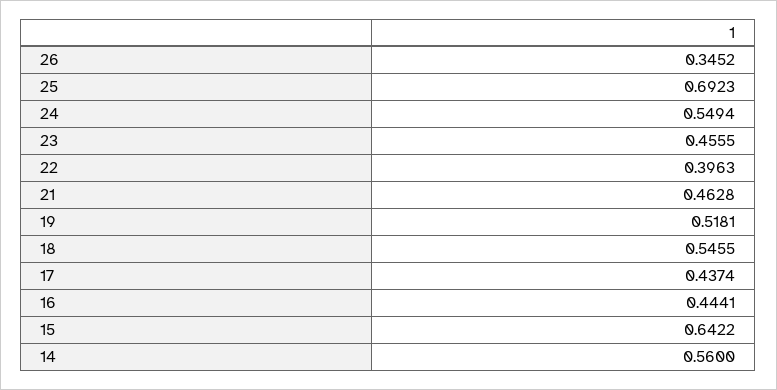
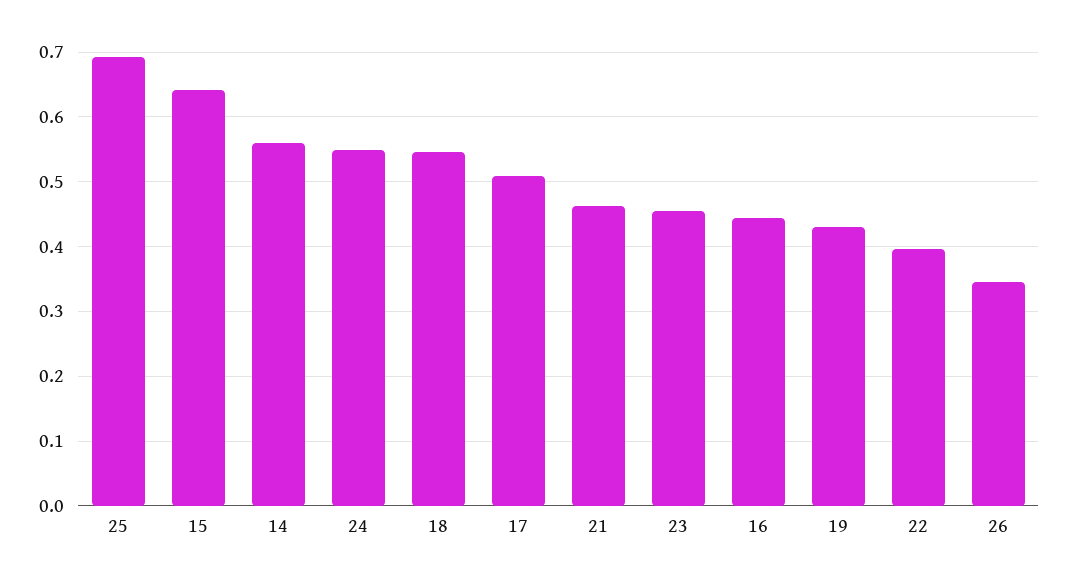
19: 0.5181 -> 0.43
17: 0.4374 -> 0.51

